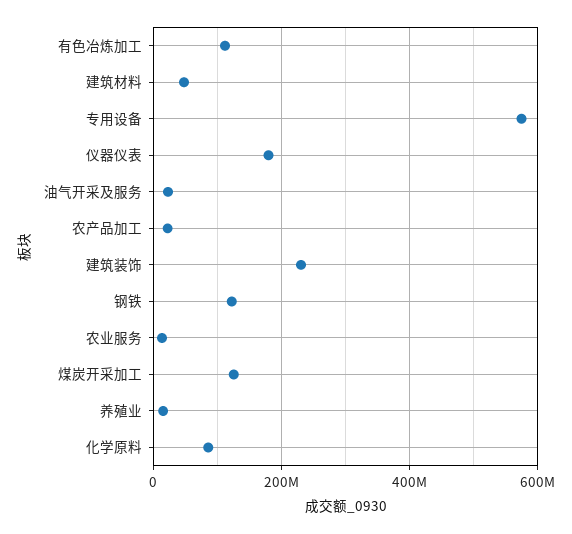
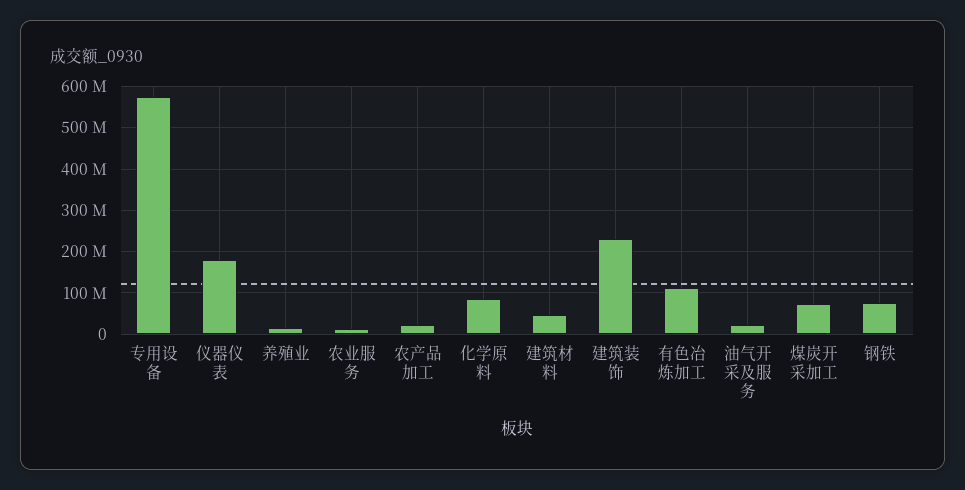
钢铁: 120000000 -> 80000000
煤炭开采加工: 120000000 -> 80000000

